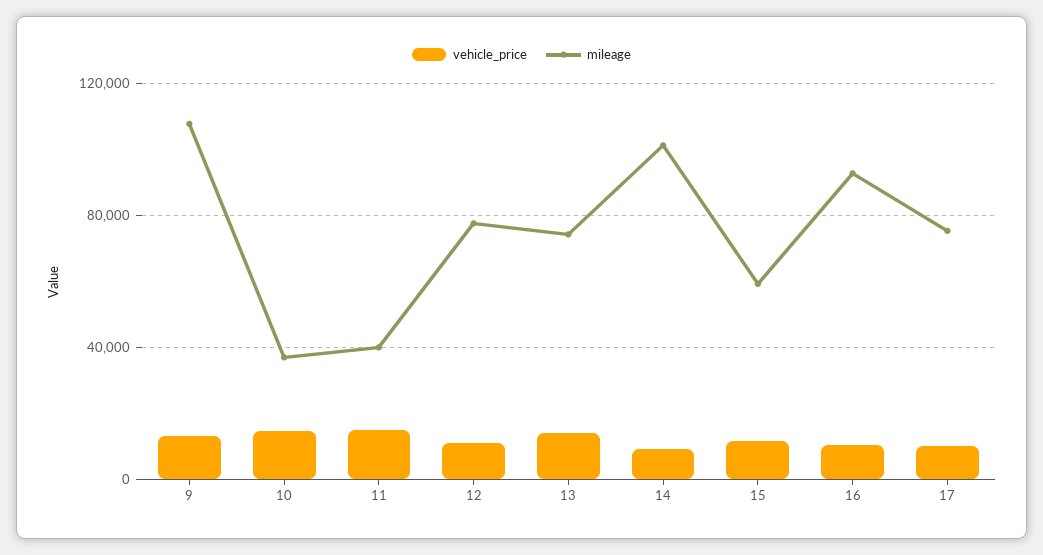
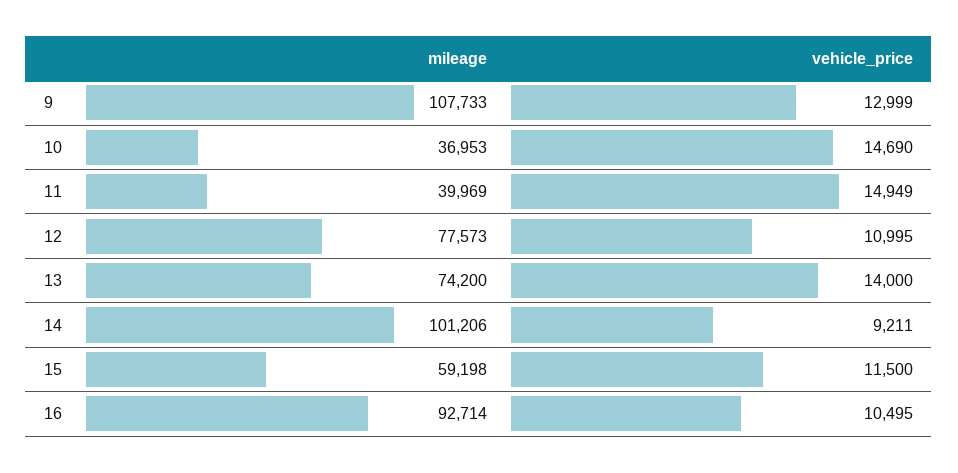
vehicle_price, 17: 10000 -> none
mileage, 17: 75000 -> none

